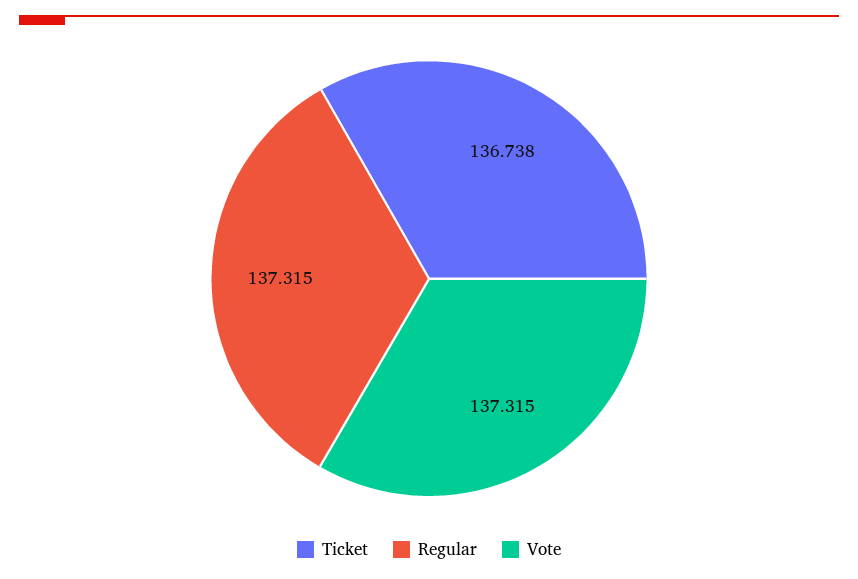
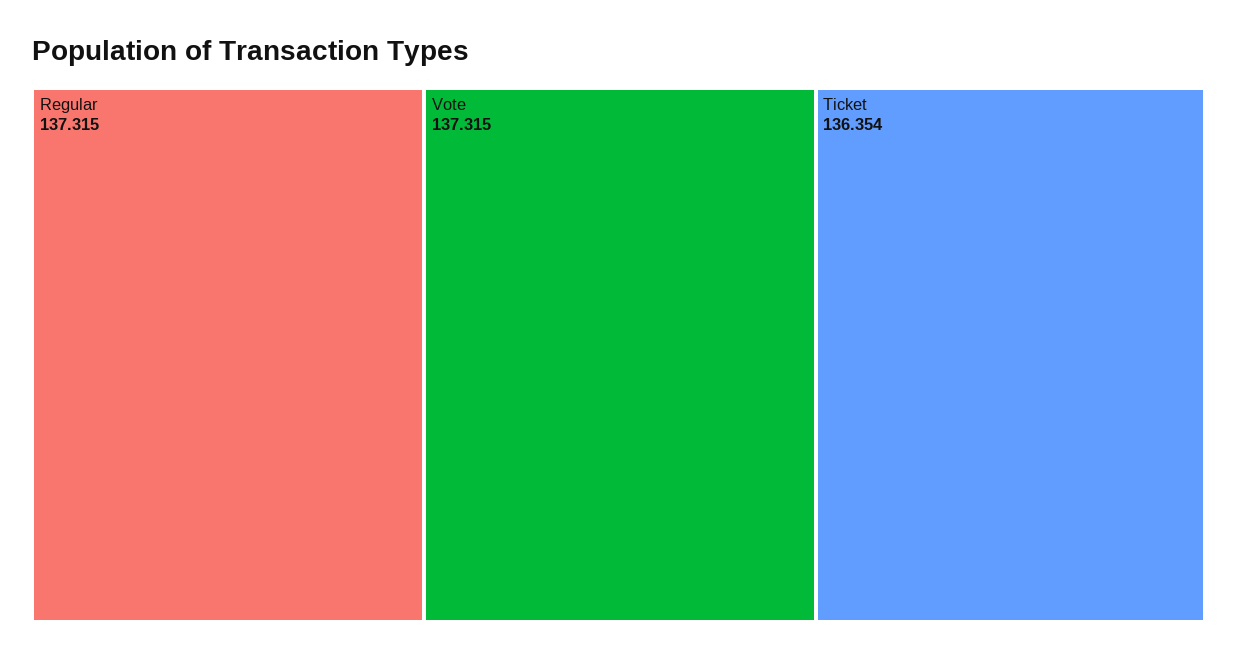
Ticket: 136.738 -> 136.354

